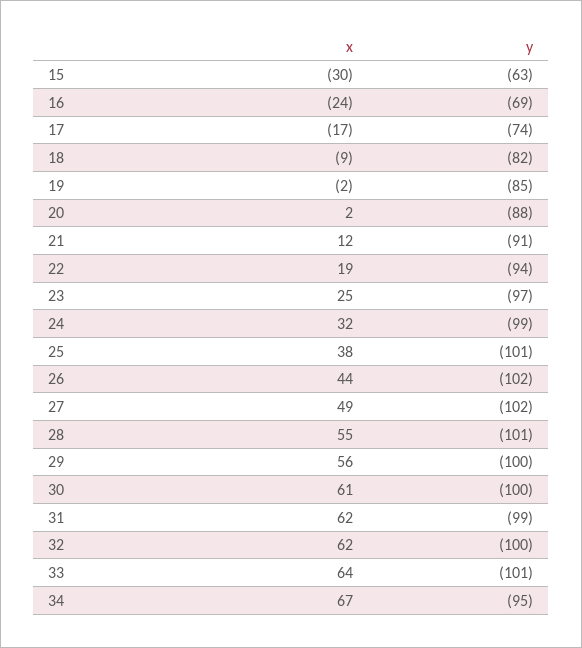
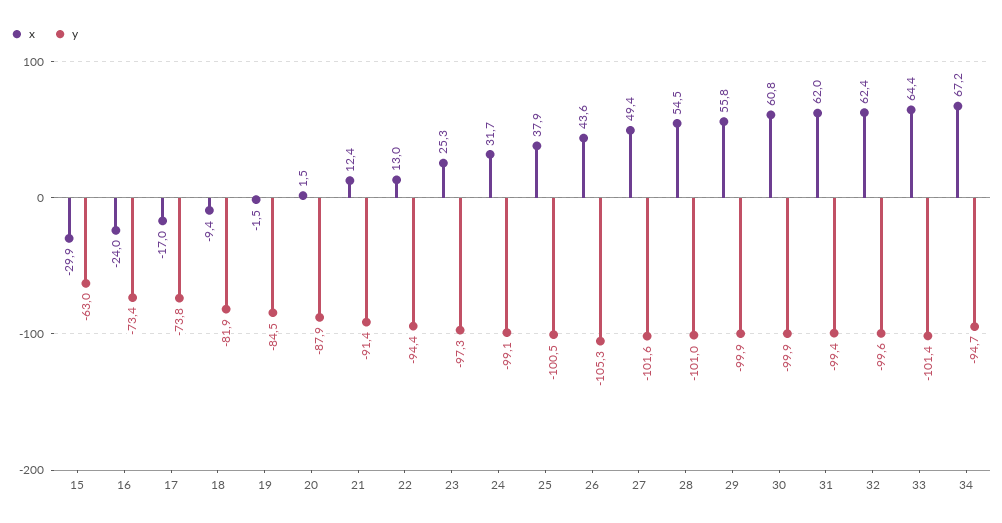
y, 16: -69 -> -73.4
x, 22: 19 -> 13
y, 26: -102 -> -105.3

